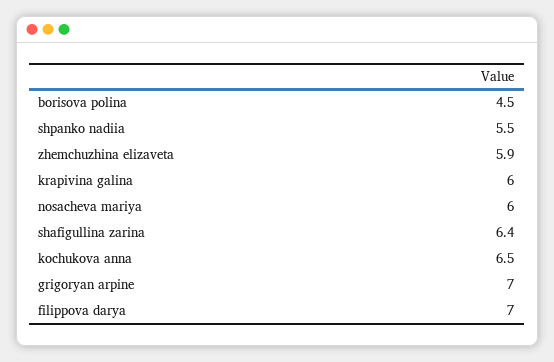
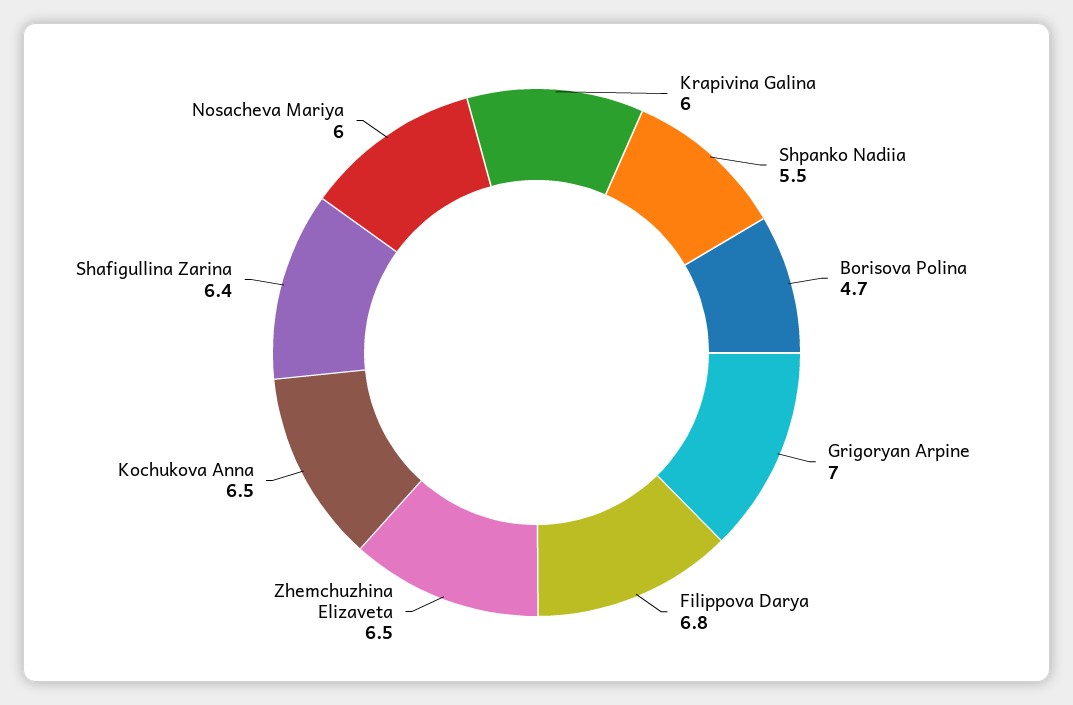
borisova polina: 4.5 -> 4.7
zhemchuzhina elizaveta: 5.9 -> 6.5
filippova darya: 7 -> 6.8

